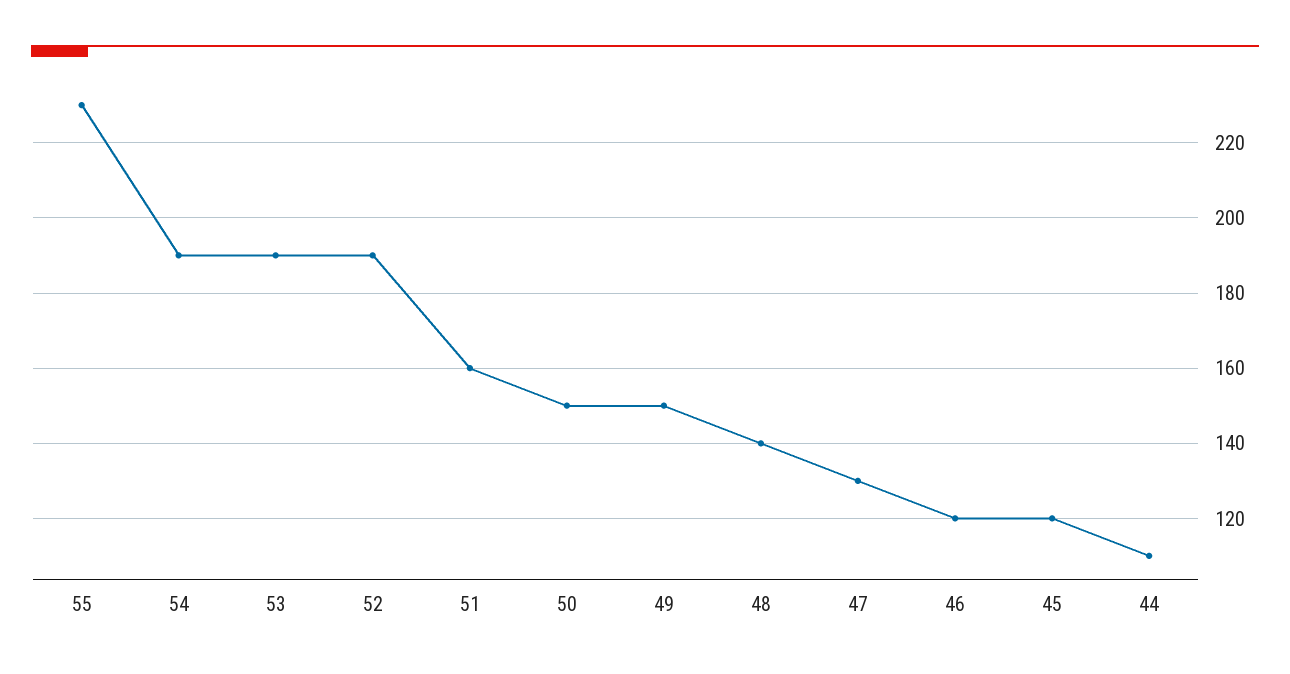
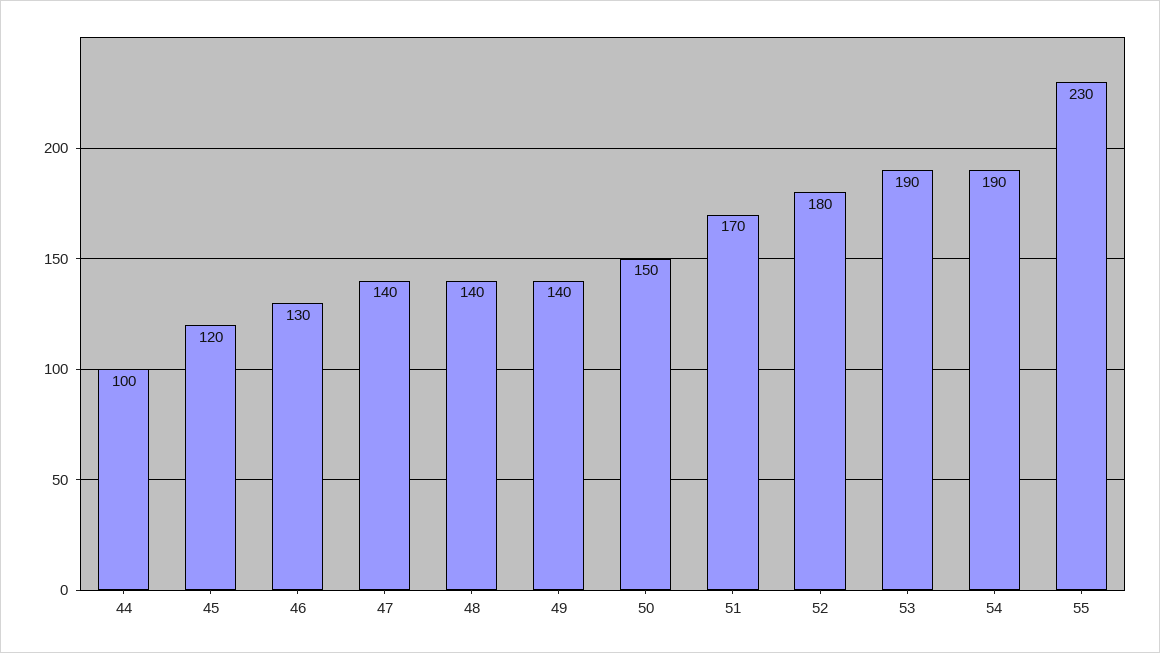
52: 190 -> 180
51: 160 -> 170
49: 150 -> 140
47: 130 -> 140
46: 120 -> 130
44: 110 -> 100

